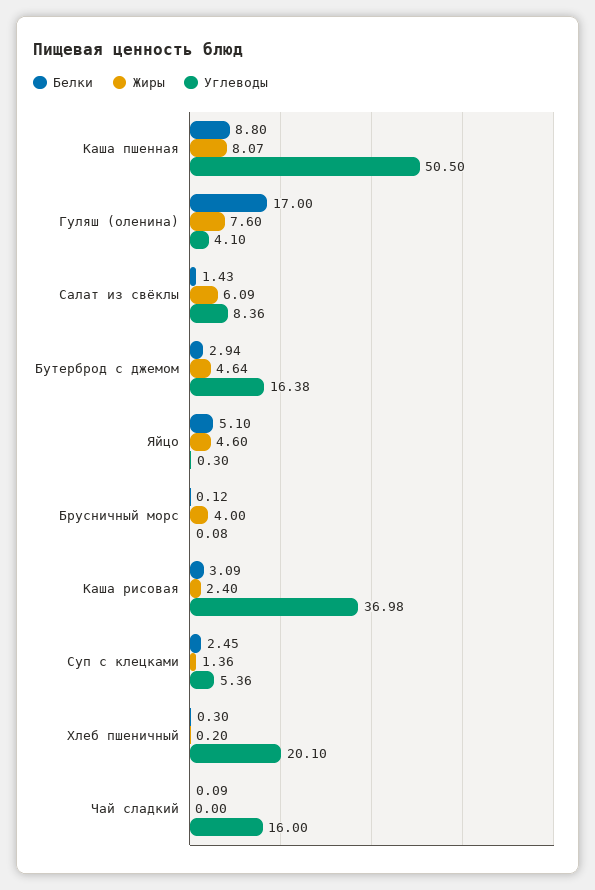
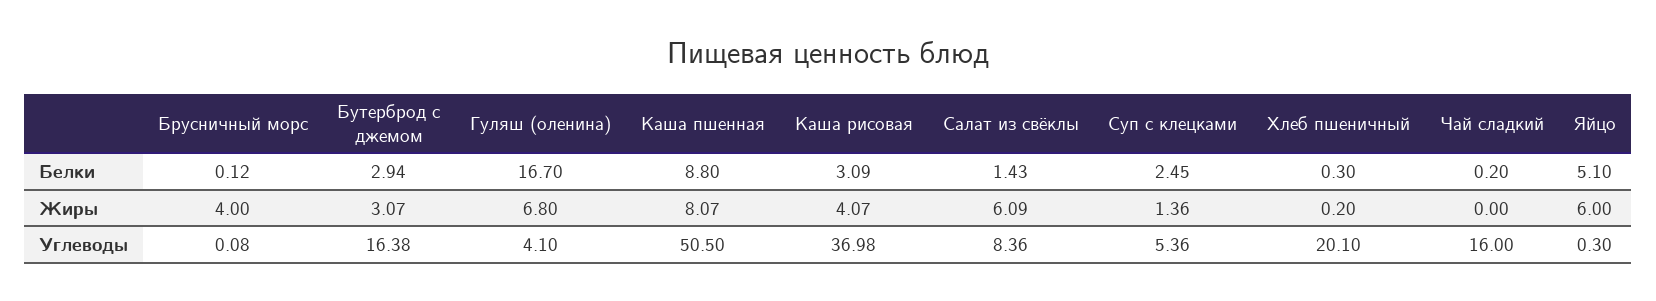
Белки, Гуляш (оленина): 17 -> 16.7
Жиры, Гуляш (оленина): 7.6 -> 6.8
Жиры, Бутерброд с джемом: 4.64 -> 3.07
Жиры, Яйцо: 4.6 -> 6
Жиры, Каша рисовая: 2.4 -> 4.07
Белки, Чай сладкий: 0.09 -> 0.2

